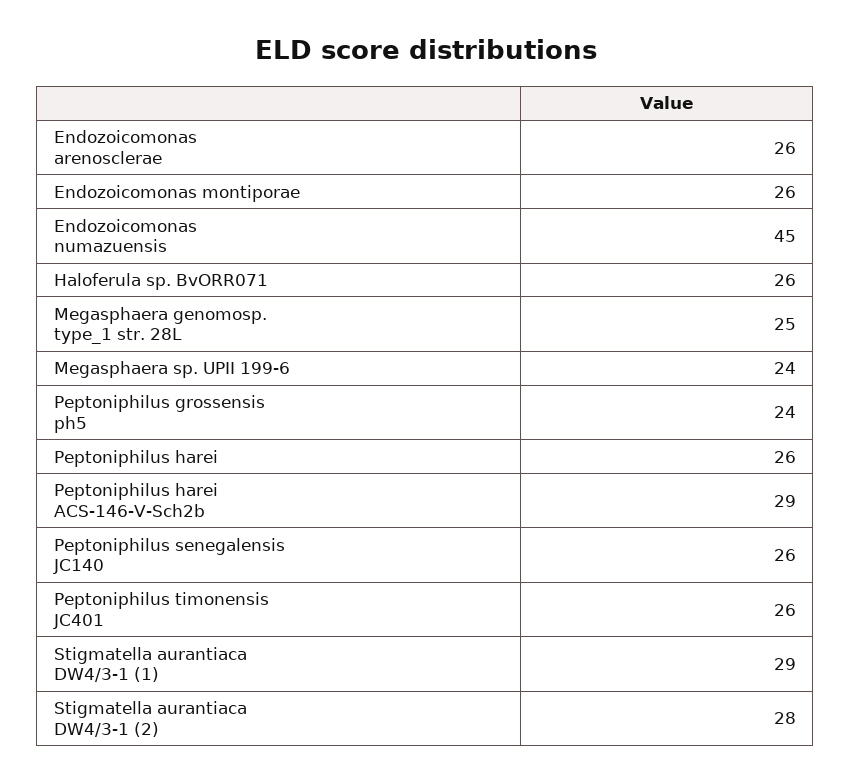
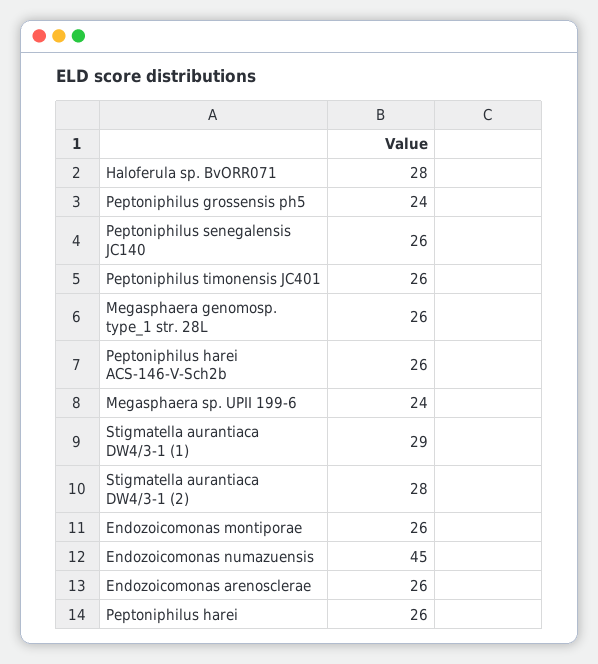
Haloferula sp. BvORR071: 26 -> 28
Megasphaera genomosp. type_1 str. 28L: 25 -> 26
Peptoniphilus harei ACS-146-V-Sch2b: 29 -> 26

